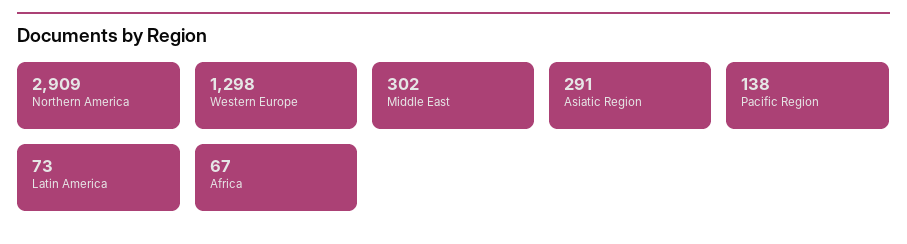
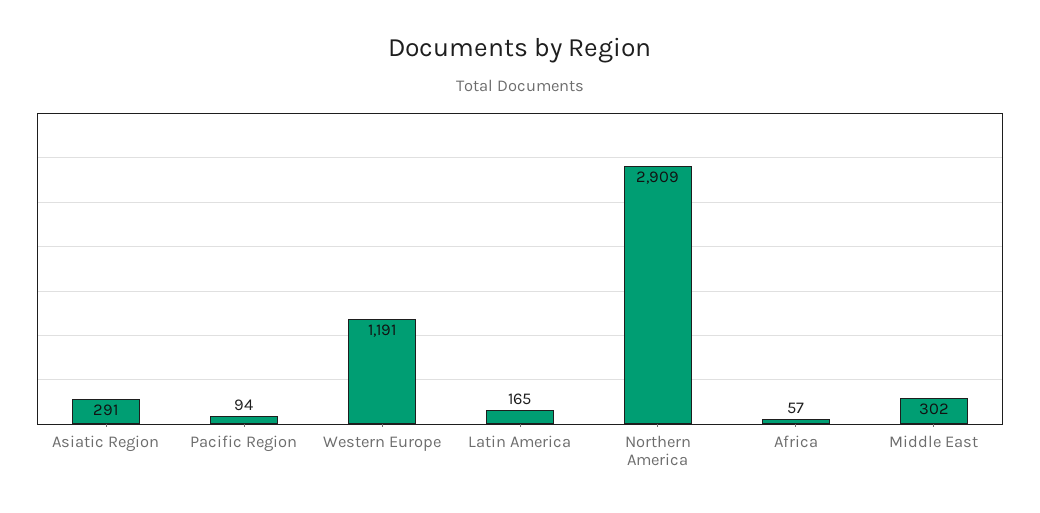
Western Europe: 1298 -> 1191
Pacific Region: 138 -> 94
Latin America: 73 -> 165
Africa: 67 -> 57

